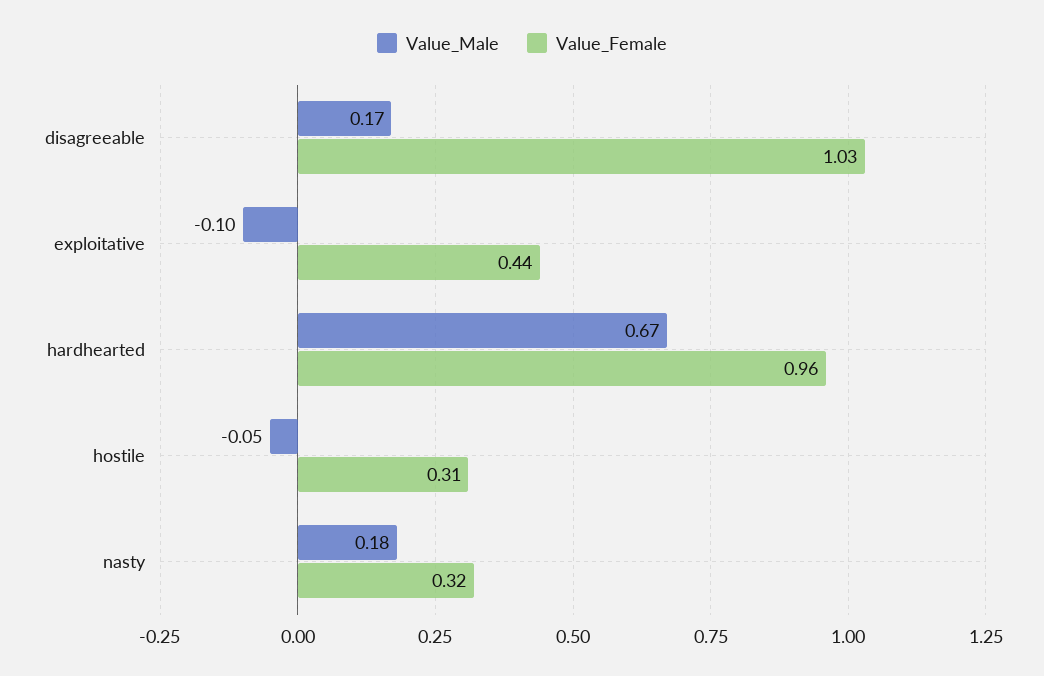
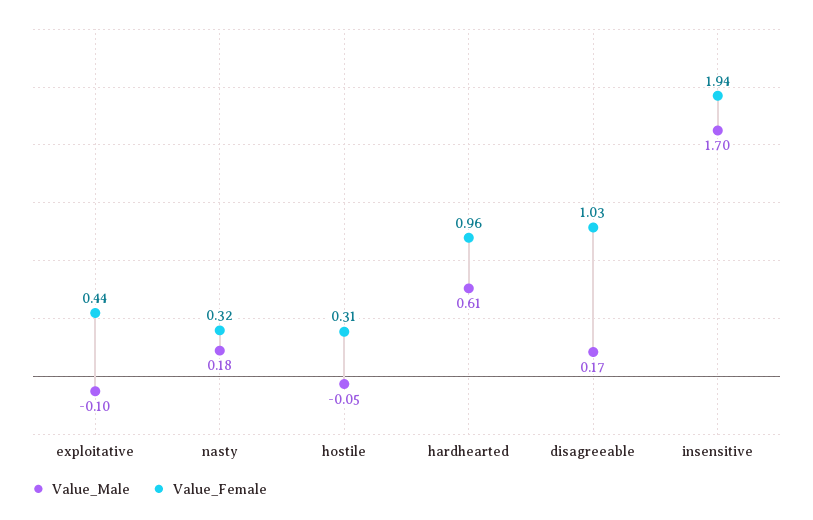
Value_Male, hardhearted: 0.67 -> 0.61
Value_Male, insensitive: none -> 1.7
Value_Female, insensitive: none -> 1.94

